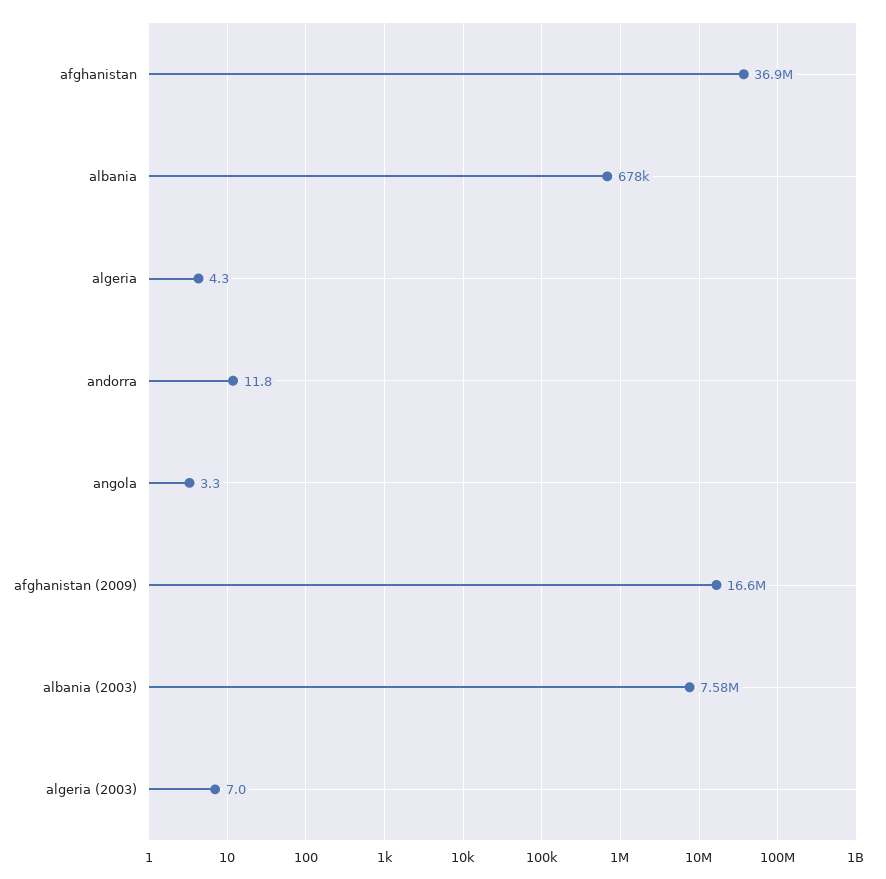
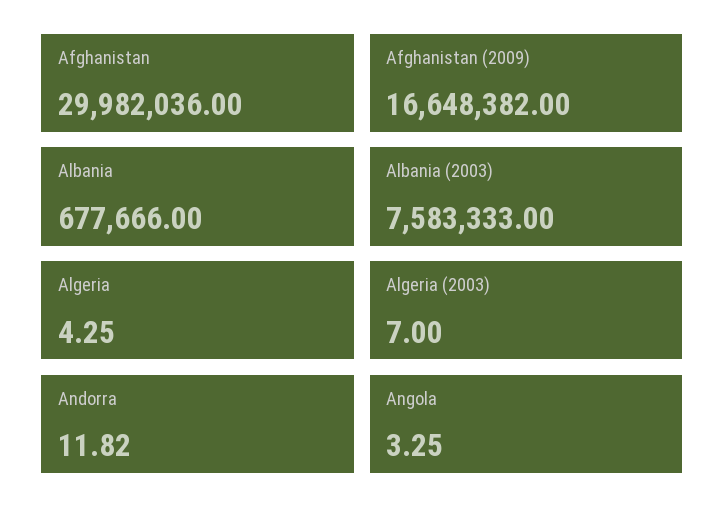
afghanistan: 36900000 -> 29982036

